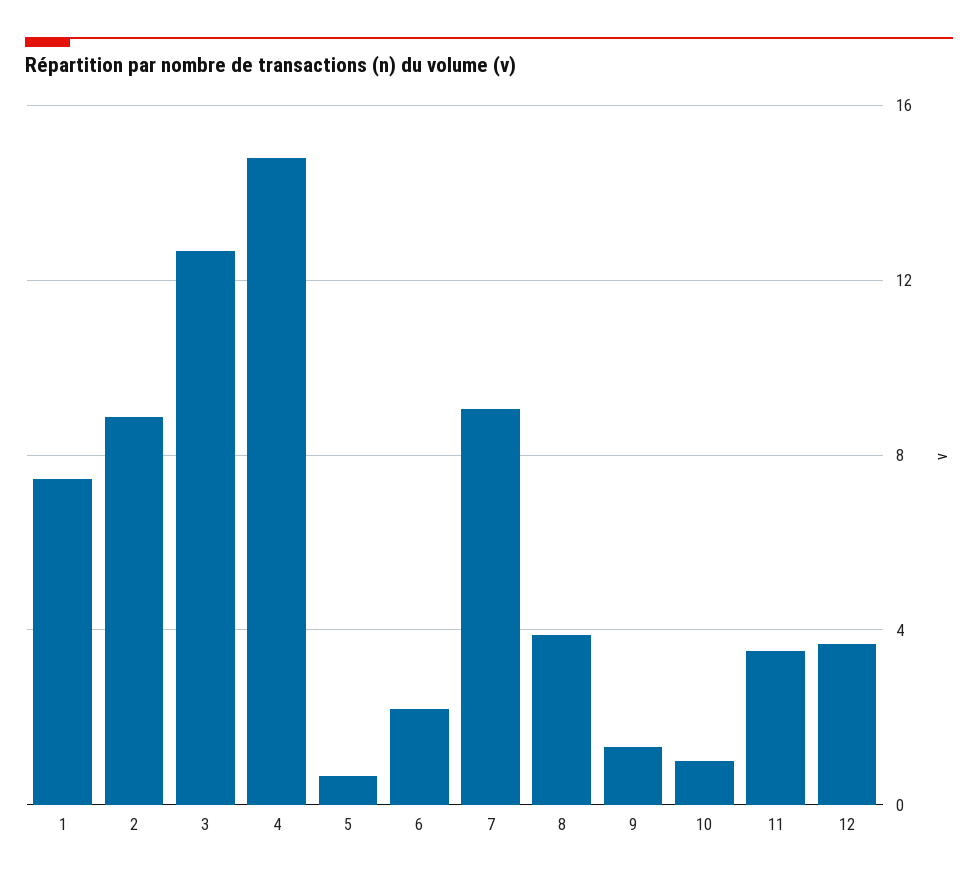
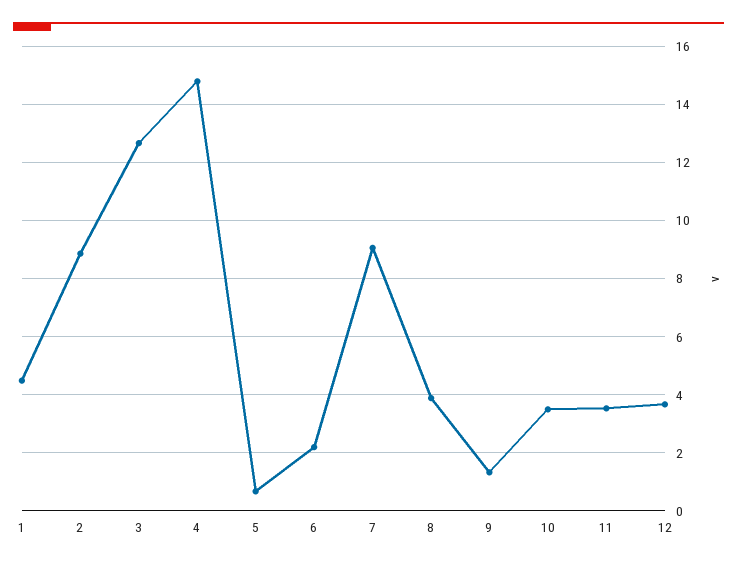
1: 7.5 -> 4.5
10: 1 -> 3.5

